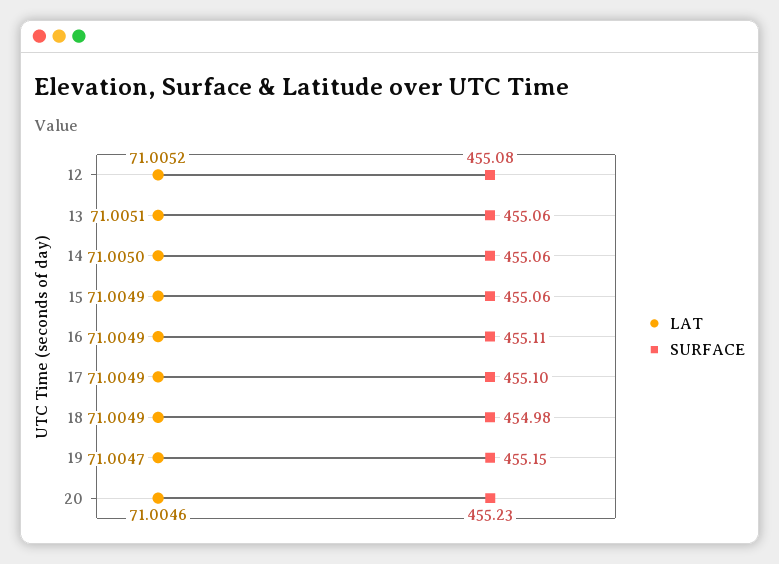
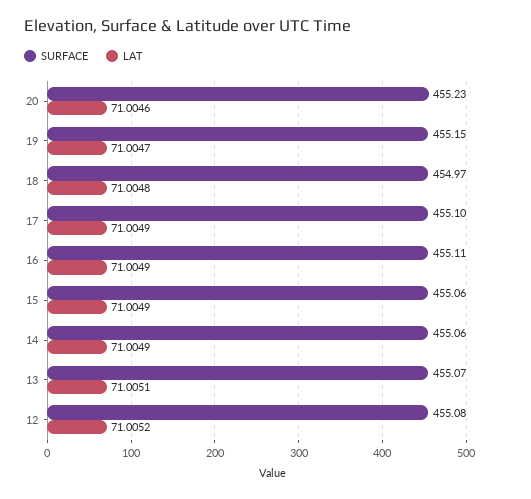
SURFACE, 13: 455.06 -> 455.07
LAT, 14: 71.005 -> 71.0049
LAT, 18: 71.0049 -> 71.0048
SURFACE, 18: 454.98 -> 454.97

